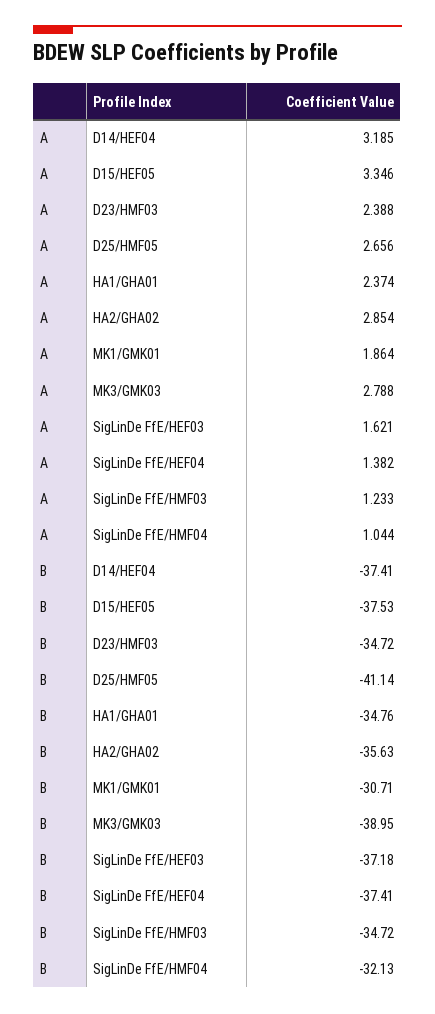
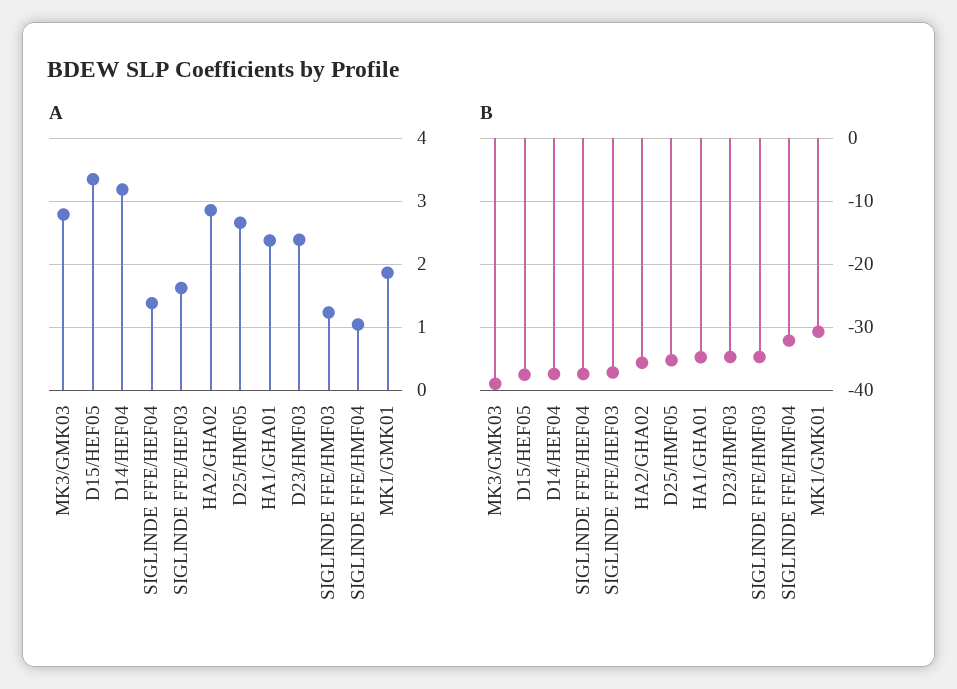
B, D25/HMF05: -41.14 -> -35

